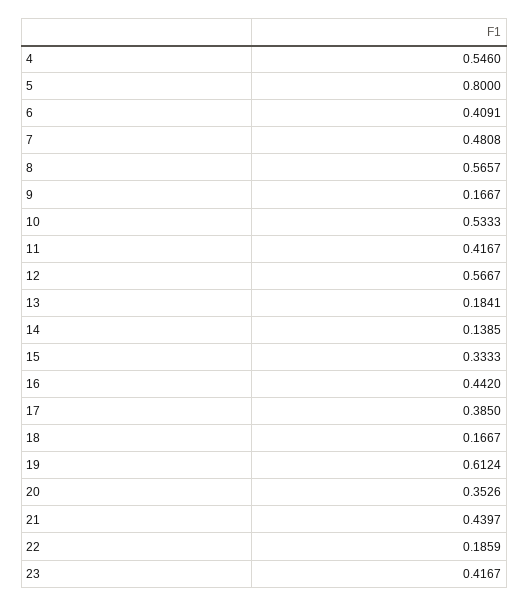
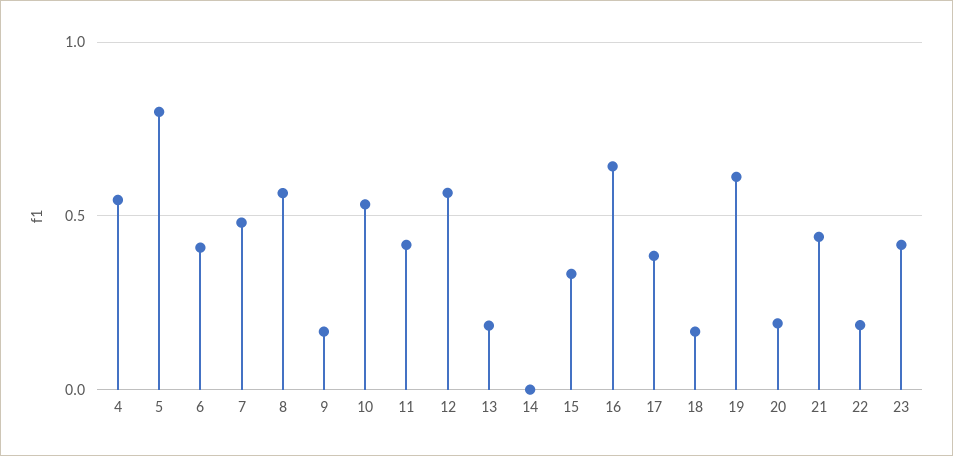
14: 0.1385 -> 0
16: 0.442 -> 0.65
20: 0.3526 -> 0.2

